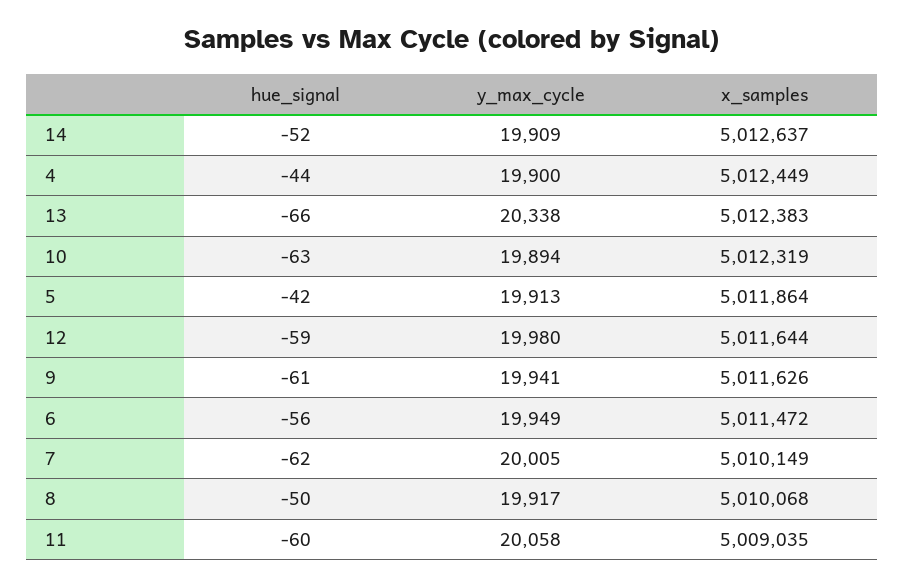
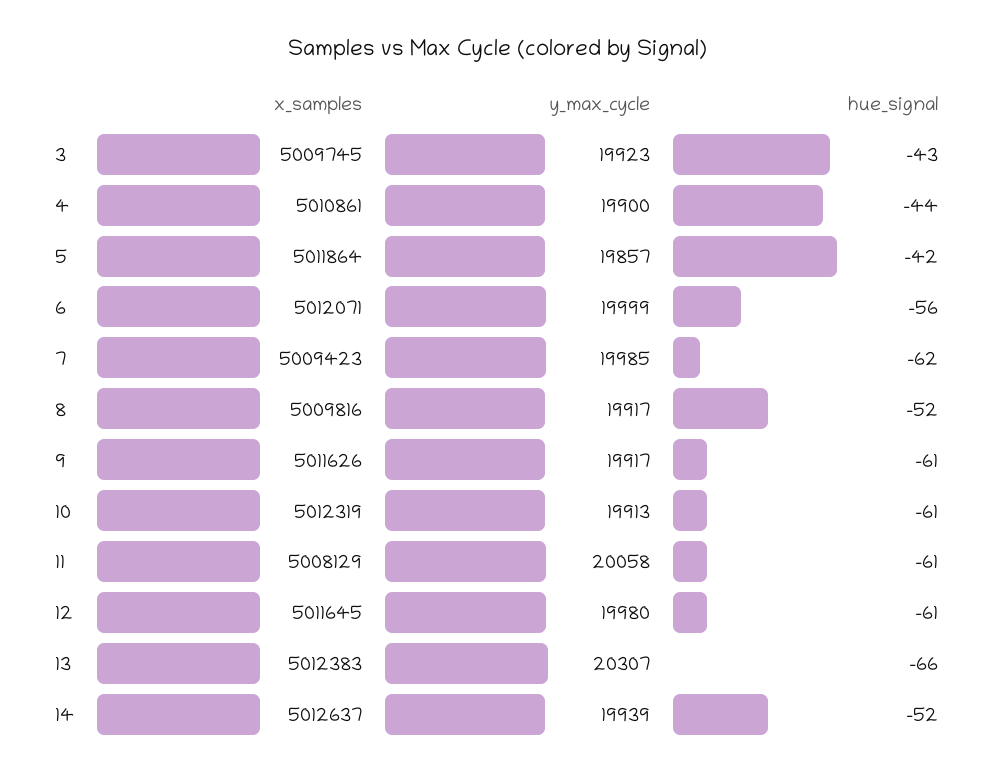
y_max_cycle, 14: 19909 -> 19939
x_samples, 4: 5012449 -> 5010861
y_max_cycle, 13: 20338 -> 20307
hue_signal, 10: -63 -> -61
y_max_cycle, 10: 19894 -> 19913
y_max_cycle, 5: 19913 -> 19857
hue_signal, 12: -59 -> -61
x_samples, 12: 5011644 -> 5011645
y_max_cycle, 9: 19941 -> 19917
y_max_cycle, 6: 19949 -> 19999
x_samples, 6: 5011472 -> 5012071
y_max_cycle, 7: 20005 -> 19985
x_samples, 7: 5010149 -> 5009423
hue_signal, 8: -50 -> -52
x_samples, 8: 5010068 -> 5009816
hue_signal, 11: -60 -> -61
x_samples, 11: 5009035 -> 5008129
x_samples, 3: none -> 5009745
y_max_cycle, 3: none -> 19923
hue_signal, 3: none -> -43

